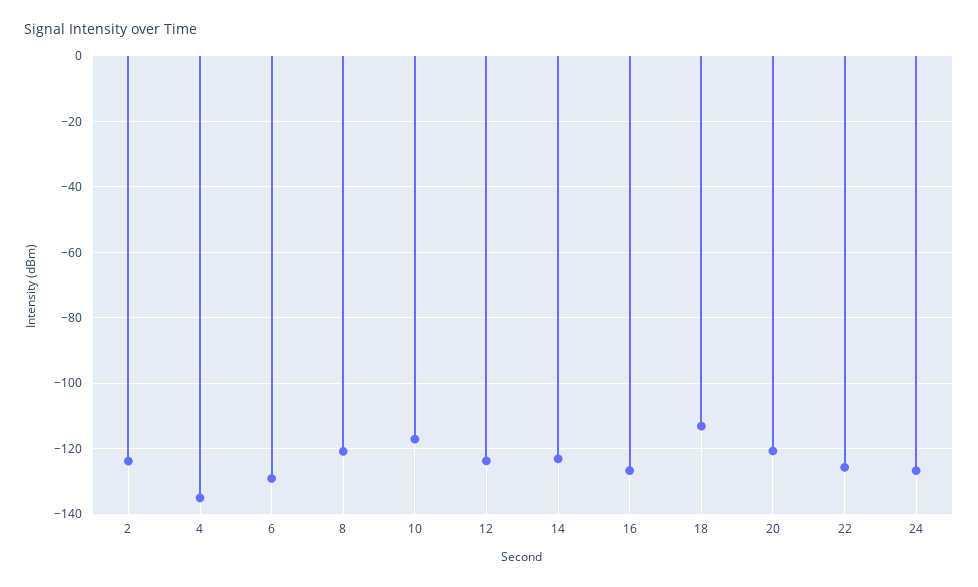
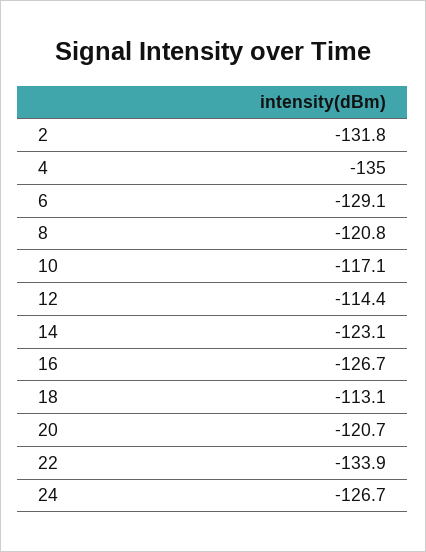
2: -124 -> -131.8
12: -124 -> -114.4
22: -126 -> -133.9

